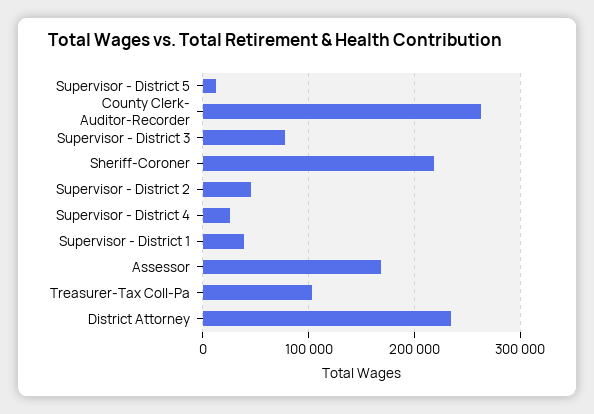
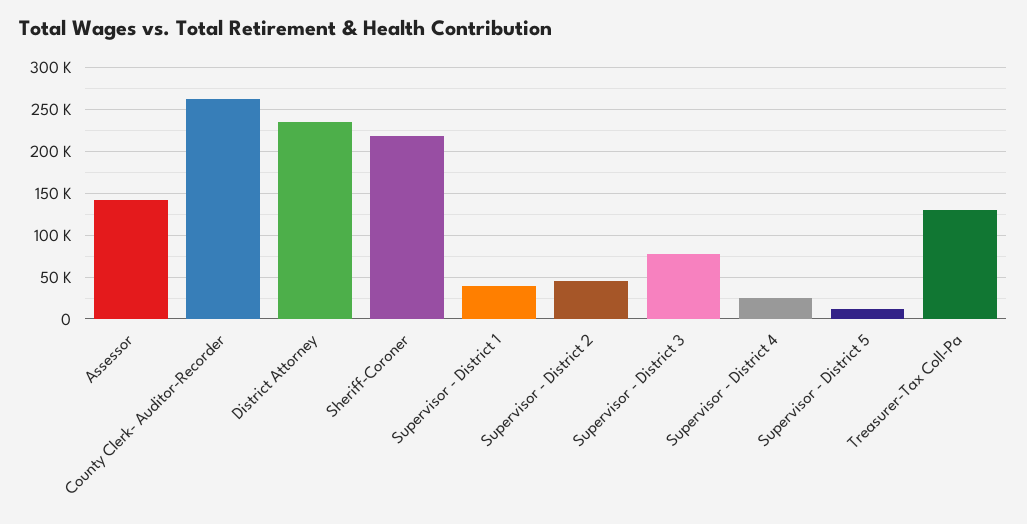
Assessor: 170000 -> 140000
Treasurer-Tax Coll-Pa: 100000 -> 130000

